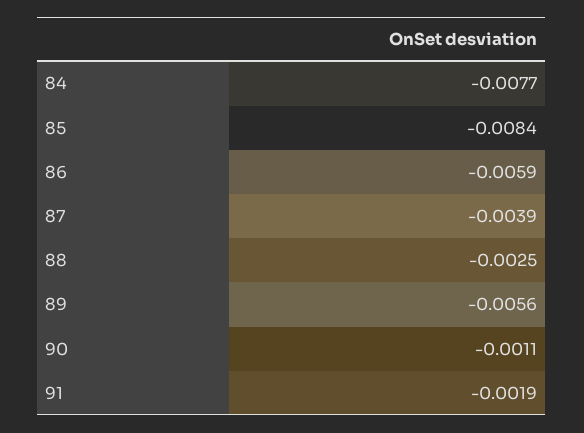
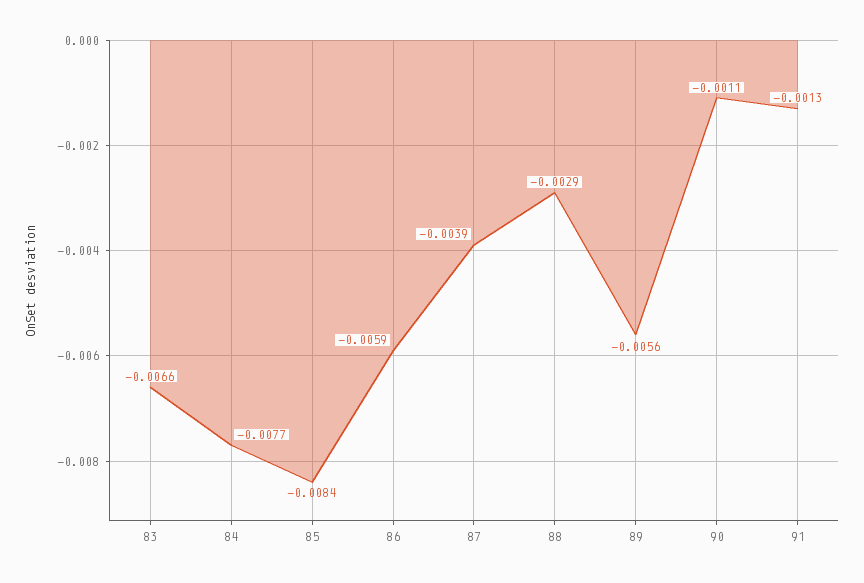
88: -0.0025 -> -0.0029
91: -0.0019 -> -0.0013
83: none -> -0.0066

